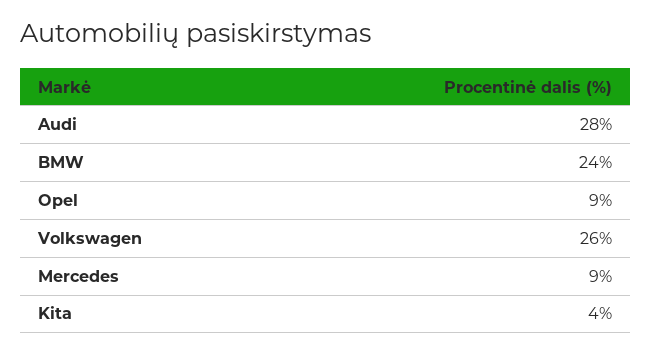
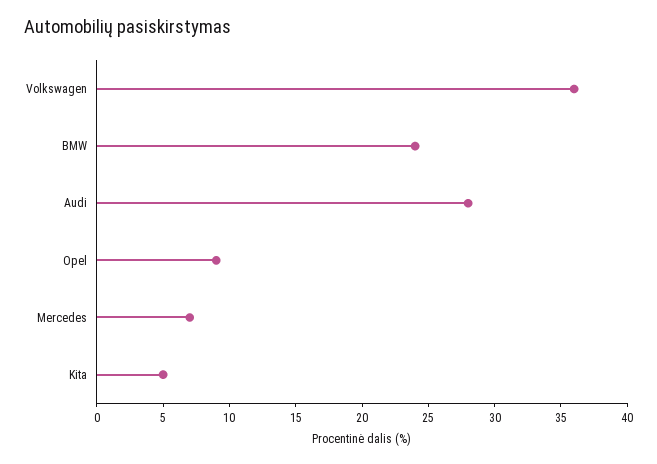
Volkswagen: 26 -> 36
Mercedes: 9 -> 7
Kita: 4 -> 5

